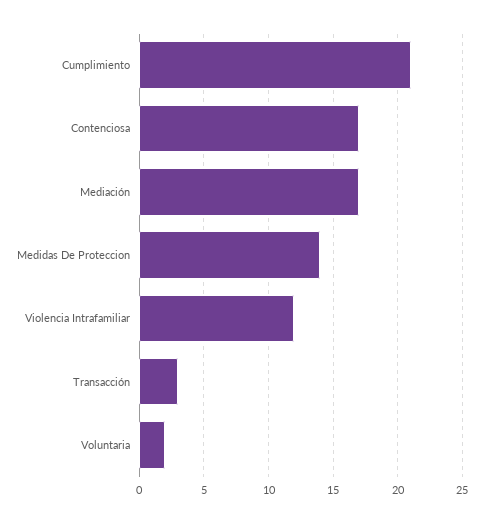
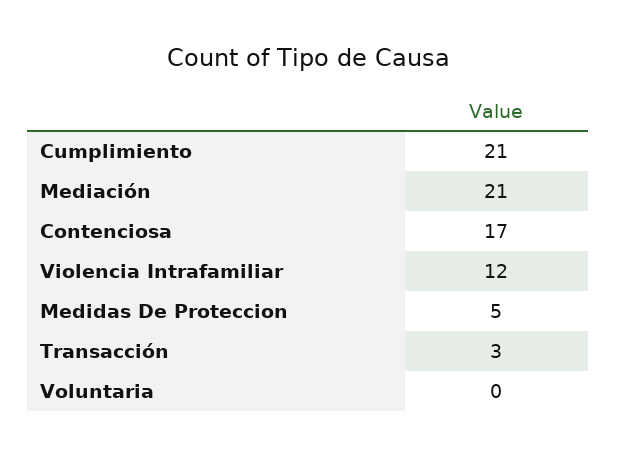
Mediación: 17 -> 21
Medidas De Proteccion: 14 -> 5
Voluntaria: 2 -> 0

